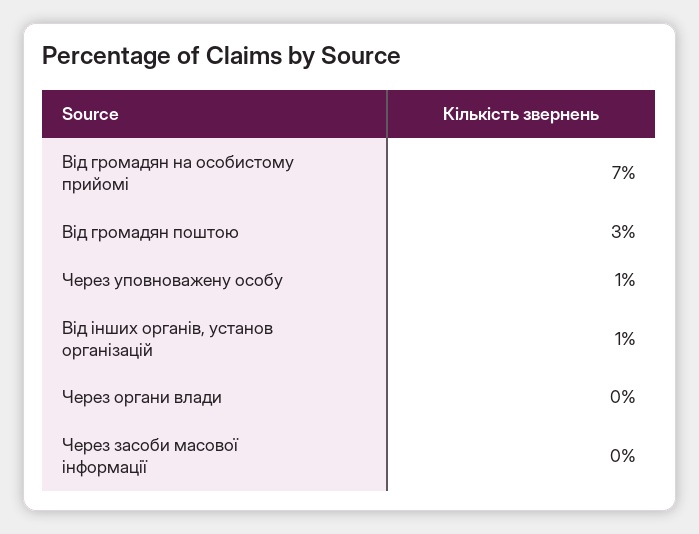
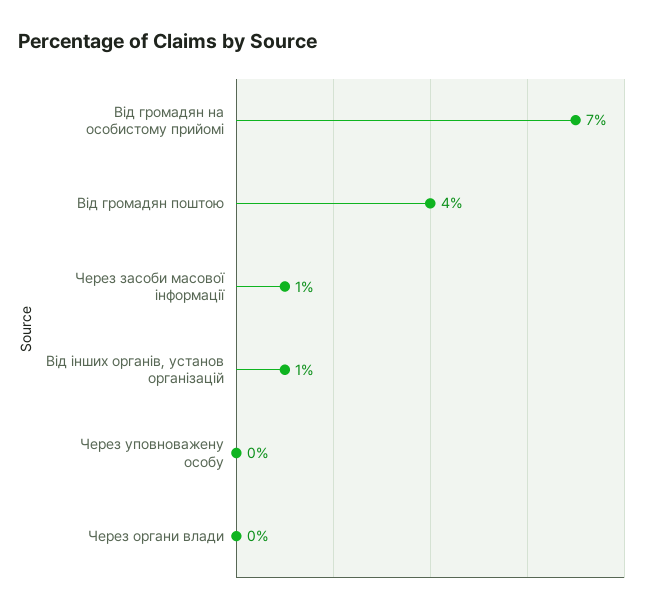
Від громадян поштою: 3 -> 4
Через уповноважену особу: 1 -> 0
Через засоби масової інформації: 0 -> 1

